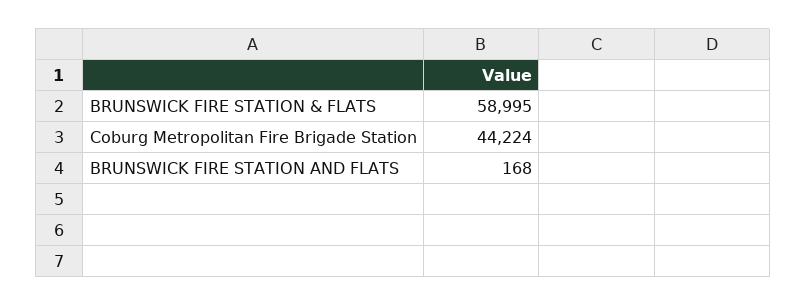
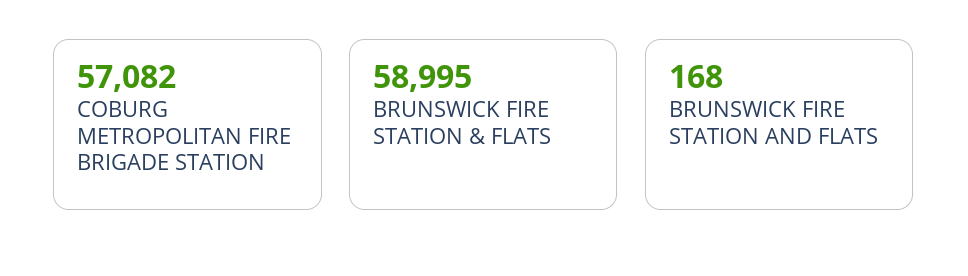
Coburg Metropolitan Fire Brigade Station: 44224 -> 57082

